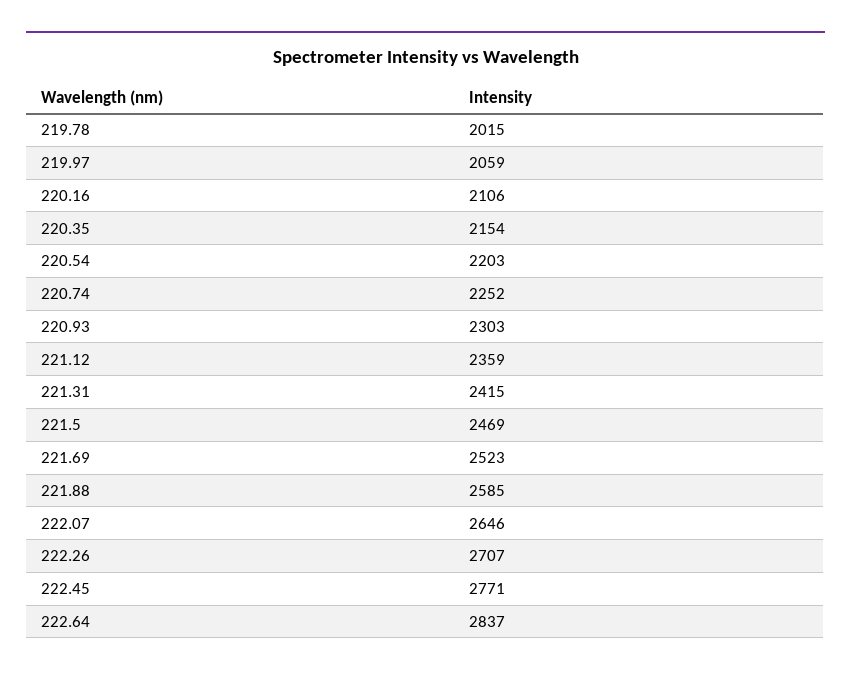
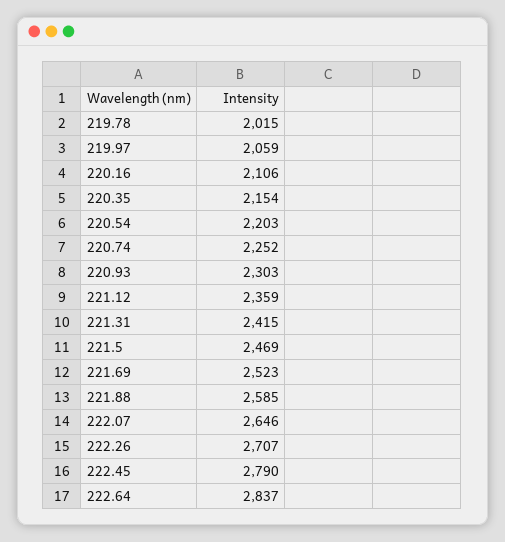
222.45: 2771 -> 2790

